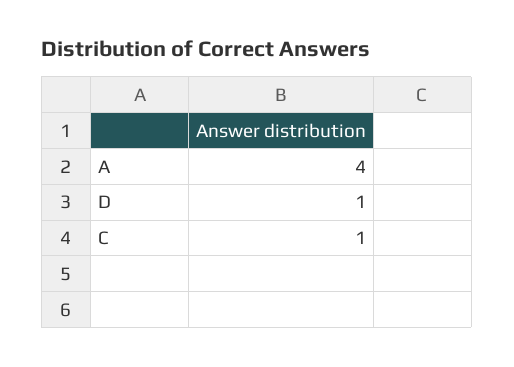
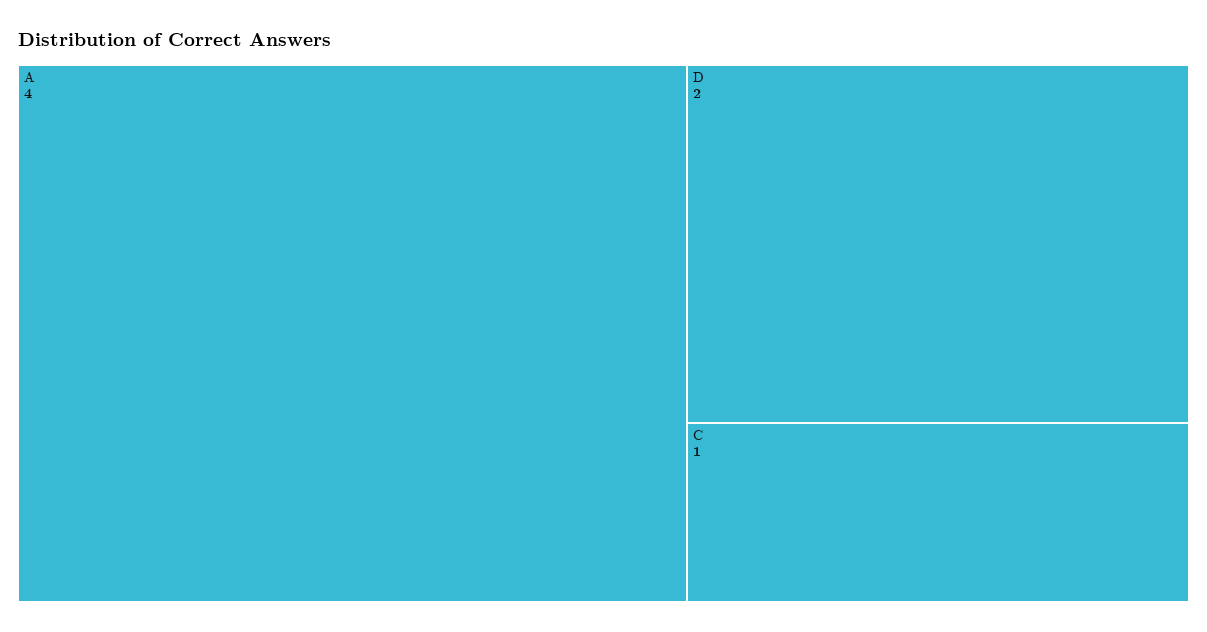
D: 1 -> 2

